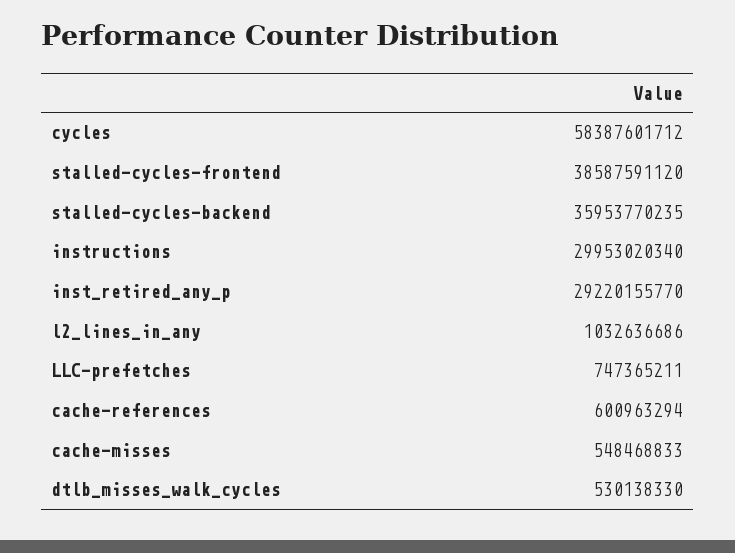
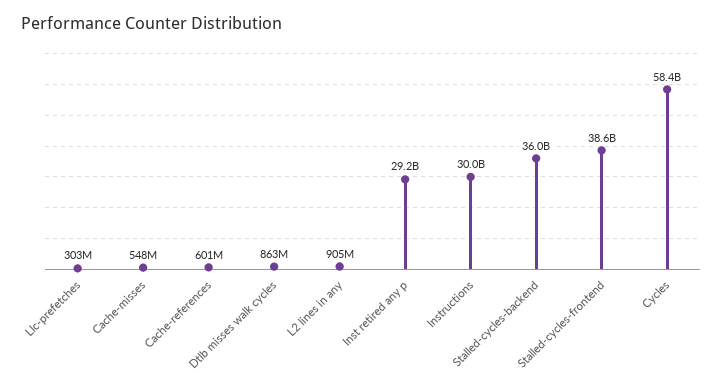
l2_lines_in_any: 1032636686 -> 905000000
LLC-prefetches: 747365211 -> 303000000
dtlb_misses_walk_cycles: 530138330 -> 863000000

